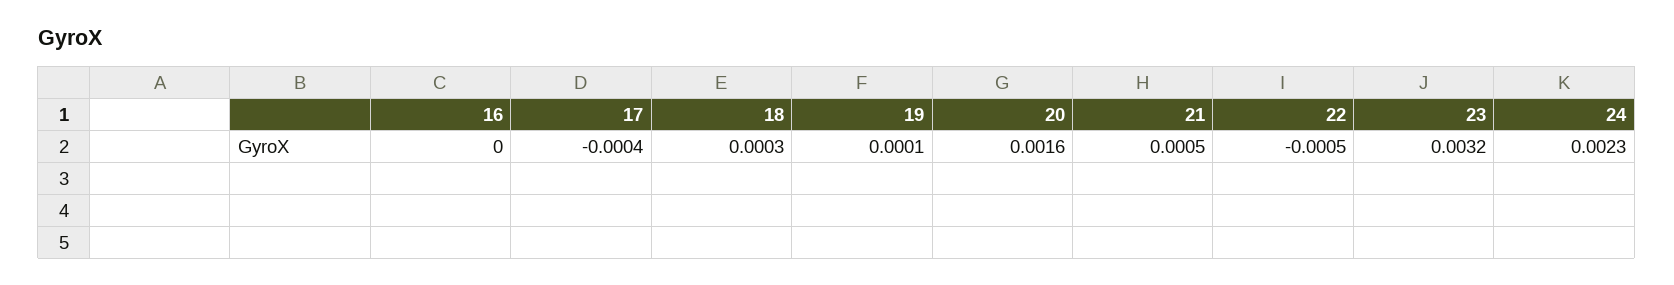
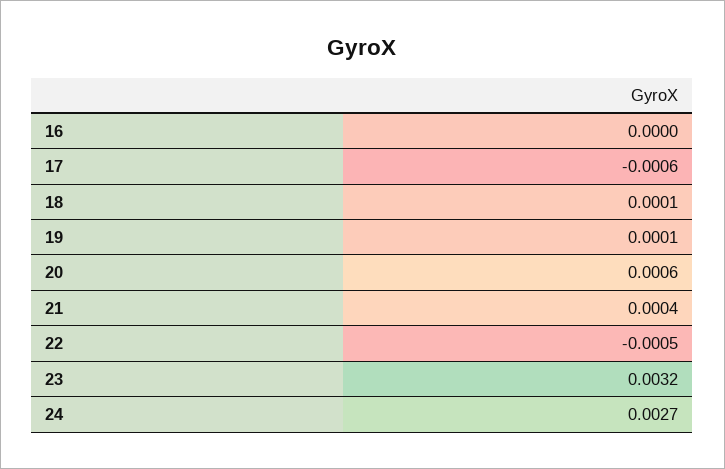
17: -0.0004 -> -0.0006
18: 0.0003 -> 0.0001
20: 0.0016 -> 0.0006
21: 0.0005 -> 0.0004
24: 0.0023 -> 0.0027

